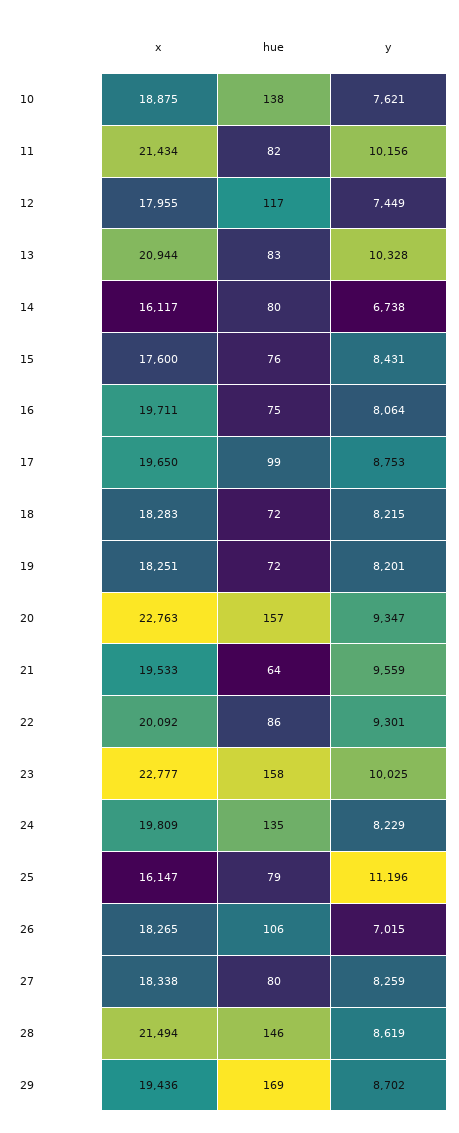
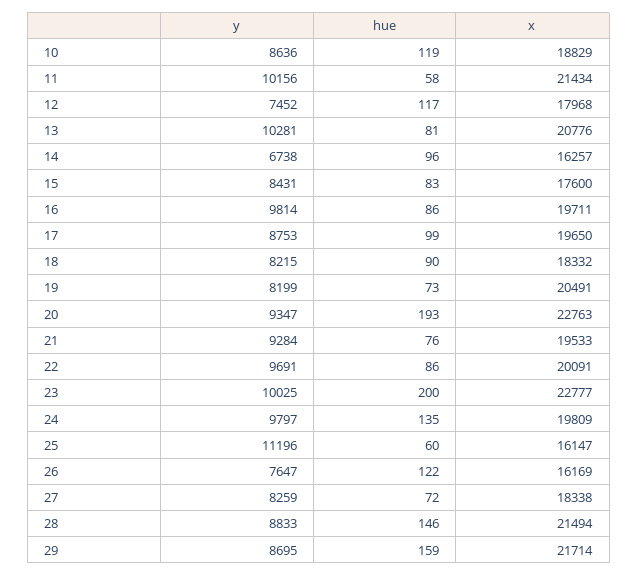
x, 10: 18875 -> 18829
hue, 10: 138 -> 119
y, 10: 7621 -> 8636
hue, 11: 82 -> 58
x, 12: 17955 -> 17968
y, 12: 7449 -> 7452
x, 13: 20944 -> 20776
hue, 13: 83 -> 81
y, 13: 10328 -> 10281
x, 14: 16117 -> 16257
hue, 14: 80 -> 96
hue, 15: 76 -> 83
hue, 16: 75 -> 86
y, 16: 8064 -> 9814
x, 18: 18283 -> 18332
hue, 18: 72 -> 90
x, 19: 18251 -> 20491
hue, 19: 72 -> 73
y, 19: 8201 -> 8199
hue, 20: 157 -> 193
hue, 21: 64 -> 76
y, 21: 9559 -> 9284
x, 22: 20092 -> 20091
y, 22: 9301 -> 9691
hue, 23: 158 -> 200
y, 24: 8229 -> 9797
hue, 25: 79 -> 60
x, 26: 18265 -> 16169
hue, 26: 106 -> 122
y, 26: 7015 -> 7647
hue, 27: 80 -> 72
y, 28: 8619 -> 8833
x, 29: 19436 -> 21714
hue, 29: 169 -> 159
y, 29: 8702 -> 8695

